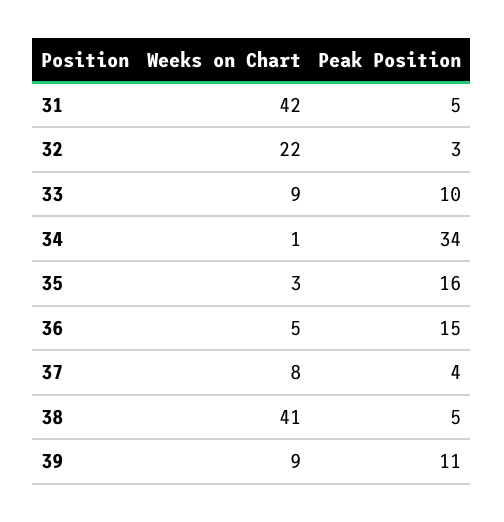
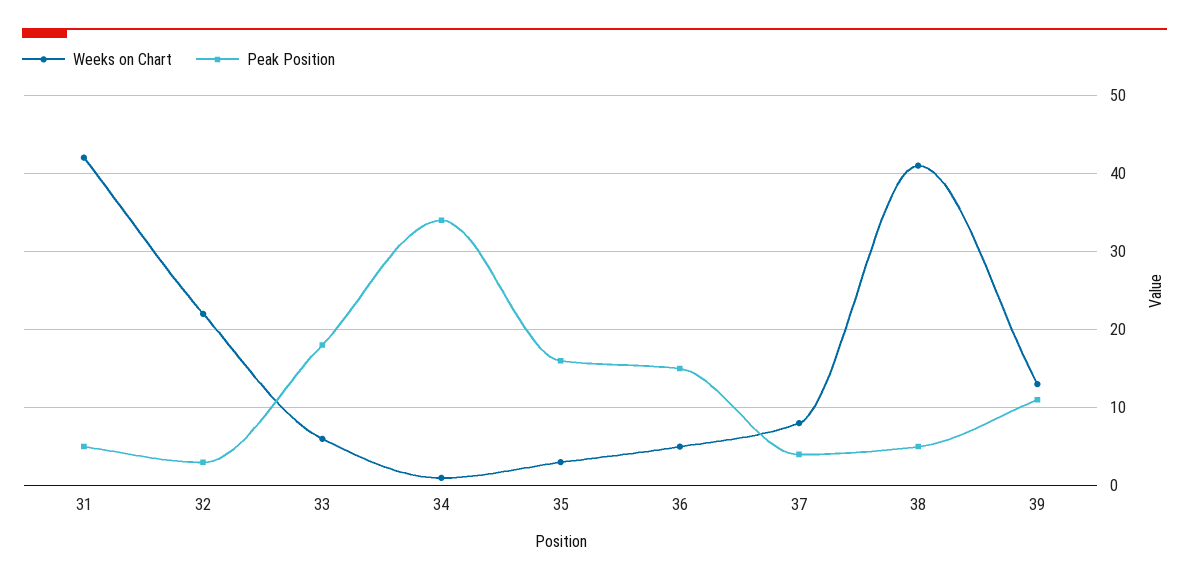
Weeks on Chart, 33: 9 -> 6
Peak Position, 33: 10 -> 18
Weeks on Chart, 39: 9 -> 13

